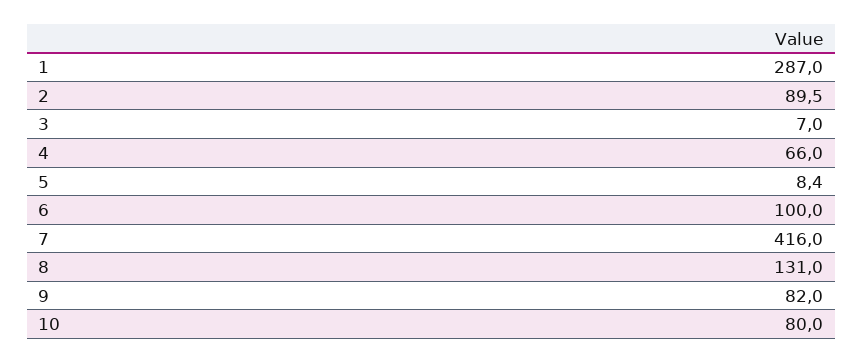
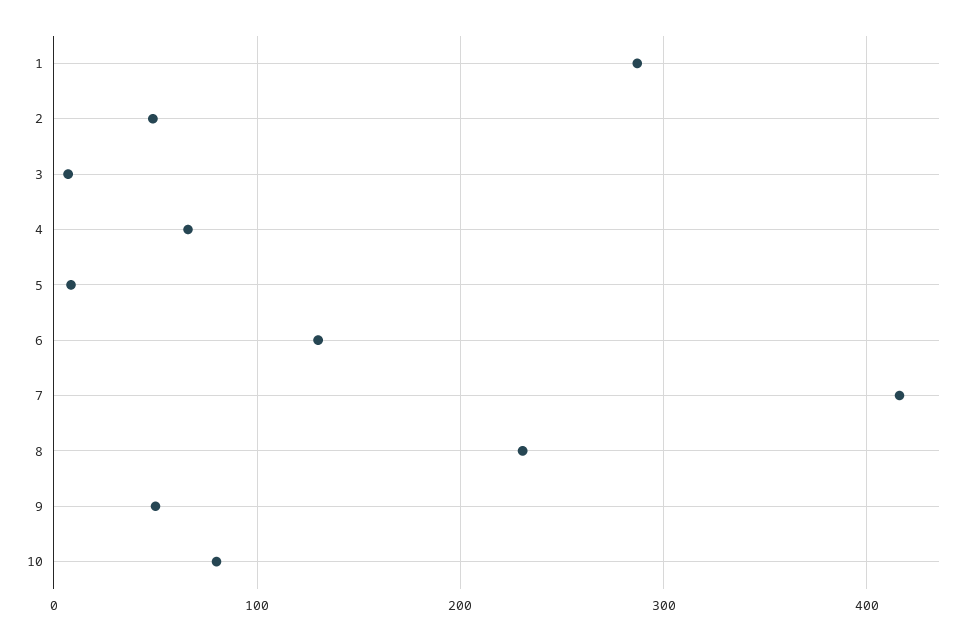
2: 89.5 -> 50
6: 100 -> 130
8: 131 -> 230
9: 82 -> 50

